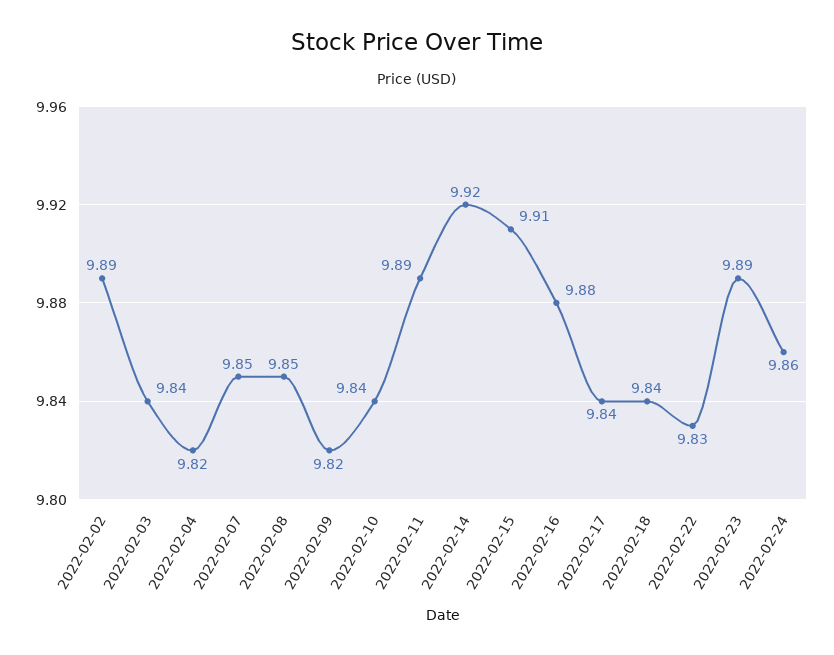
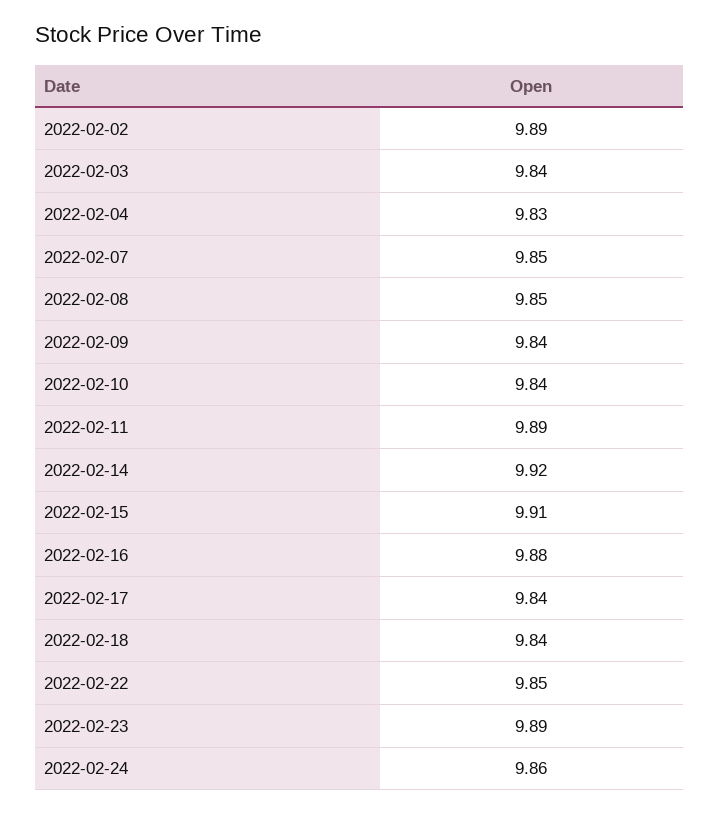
2022-02-04: 9.82 -> 9.83
2022-02-09: 9.82 -> 9.84
2022-02-22: 9.83 -> 9.85

